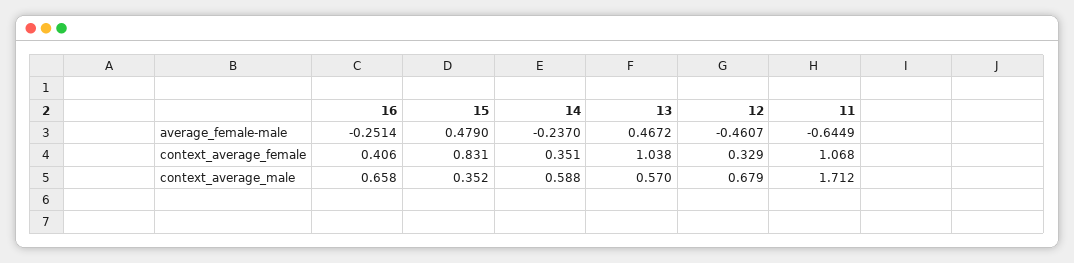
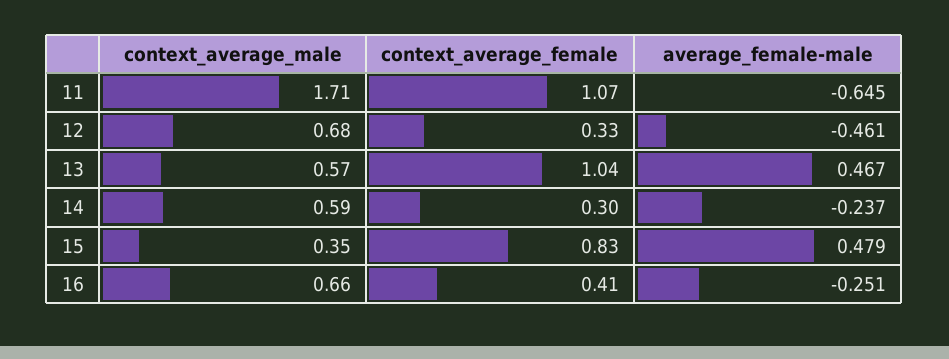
14, context_average_female: 0.351 -> 0.3

